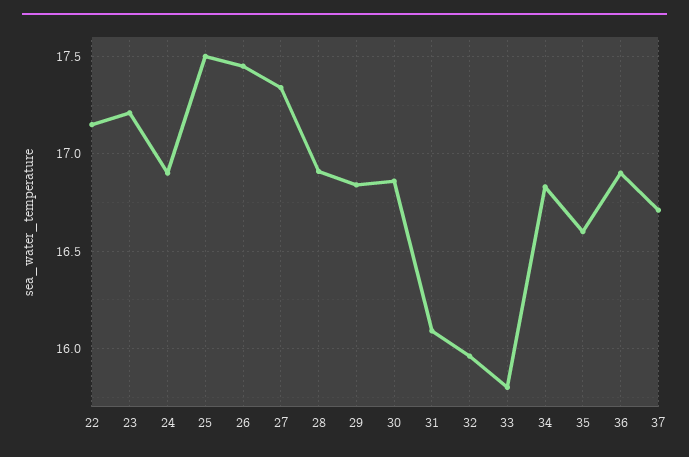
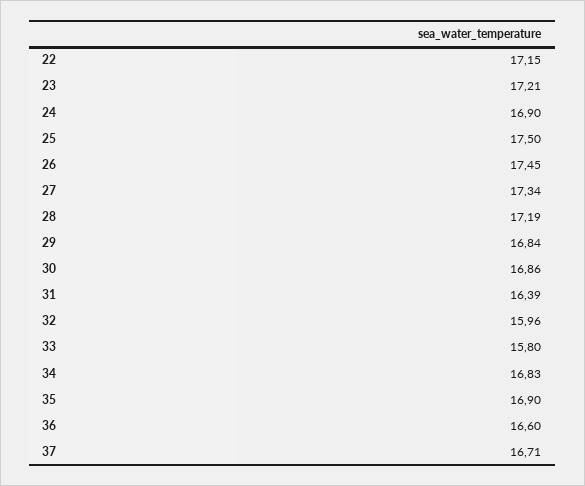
28: 16.9 -> 17.19
31: 16.1 -> 16.39
35: 16.6 -> 16.9
36: 16.9 -> 16.6

